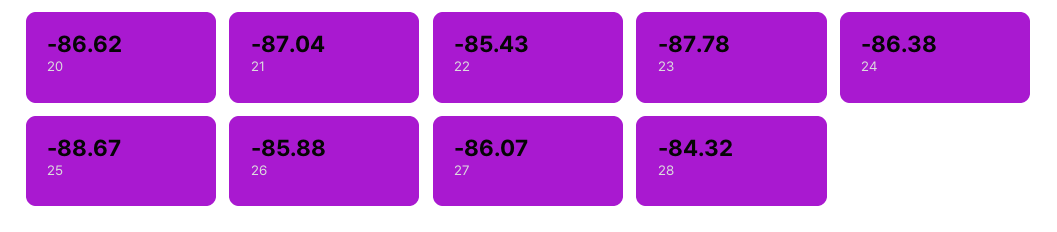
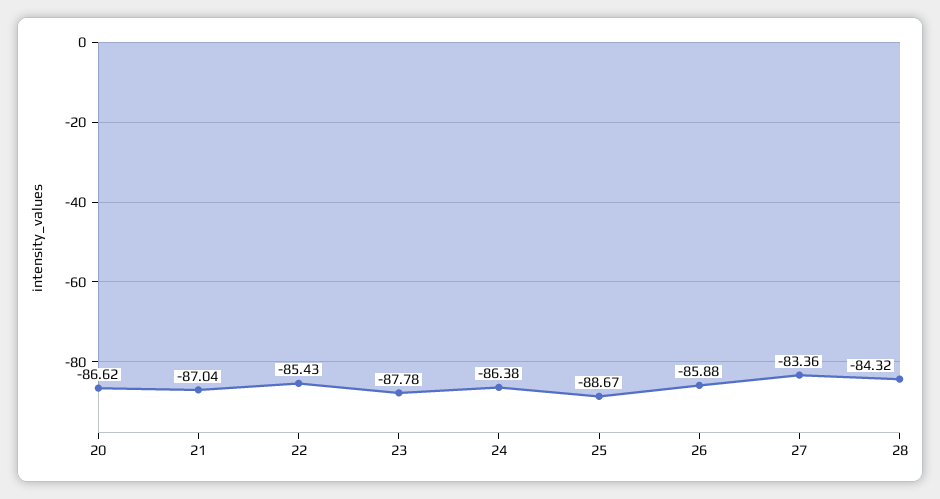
27: -86.07 -> -83.36

